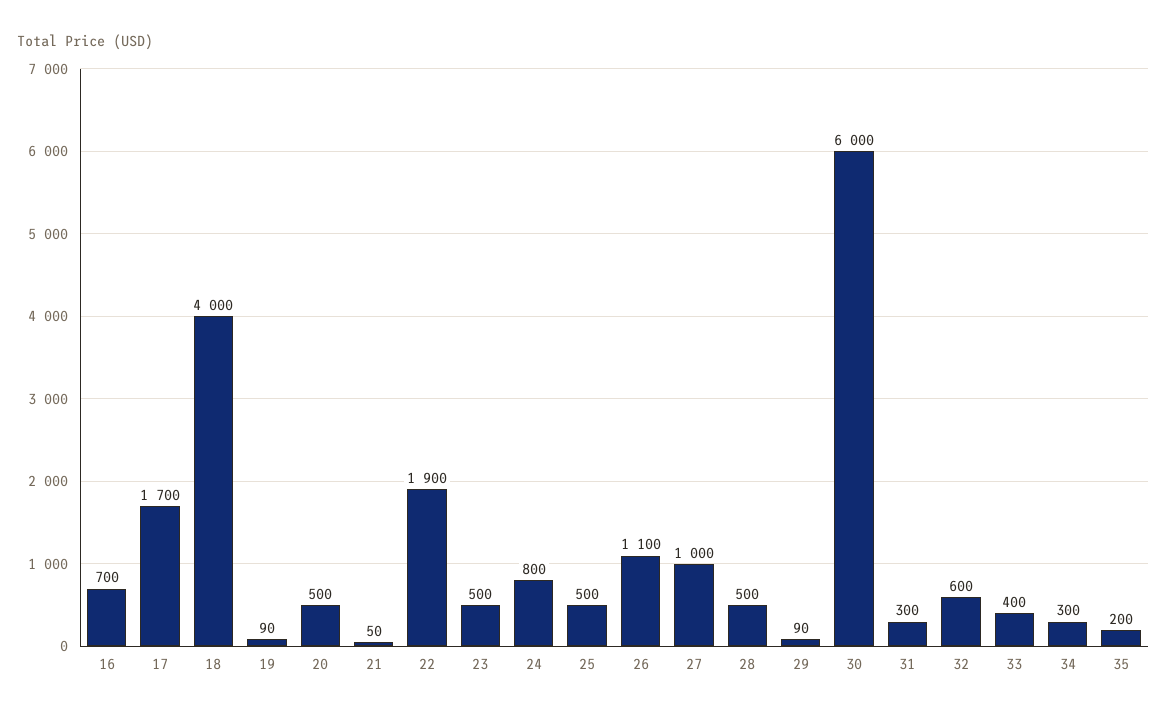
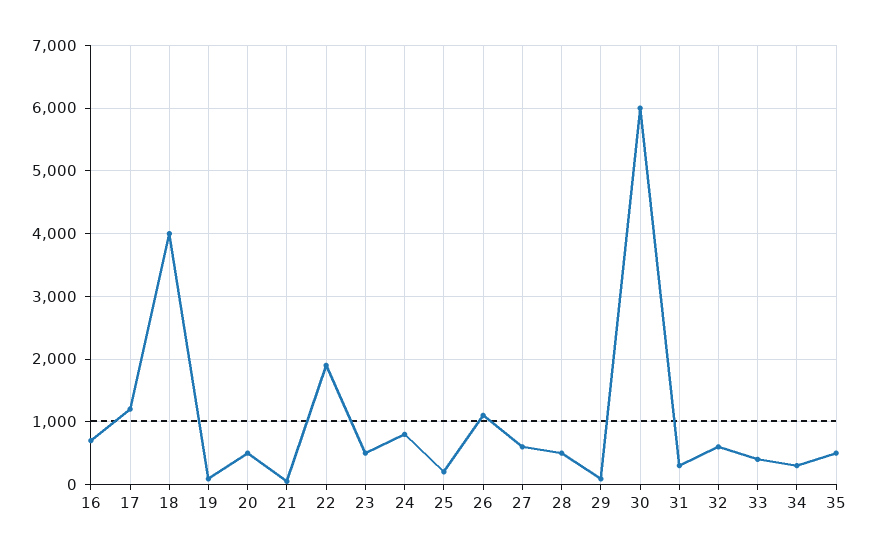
17: 1700 -> 1200
25: 500 -> 200
27: 1000 -> 600
35: 200 -> 500

